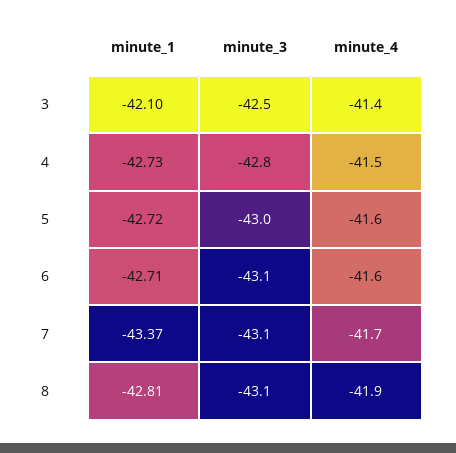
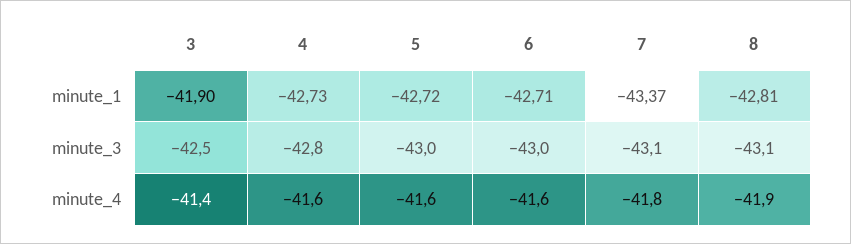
minute_1, 3: -42.1 -> -41.9
minute_4, 4: -41.5 -> -41.6
minute_3, 6: -43.1 -> -43
minute_4, 7: -41.7 -> -41.8

